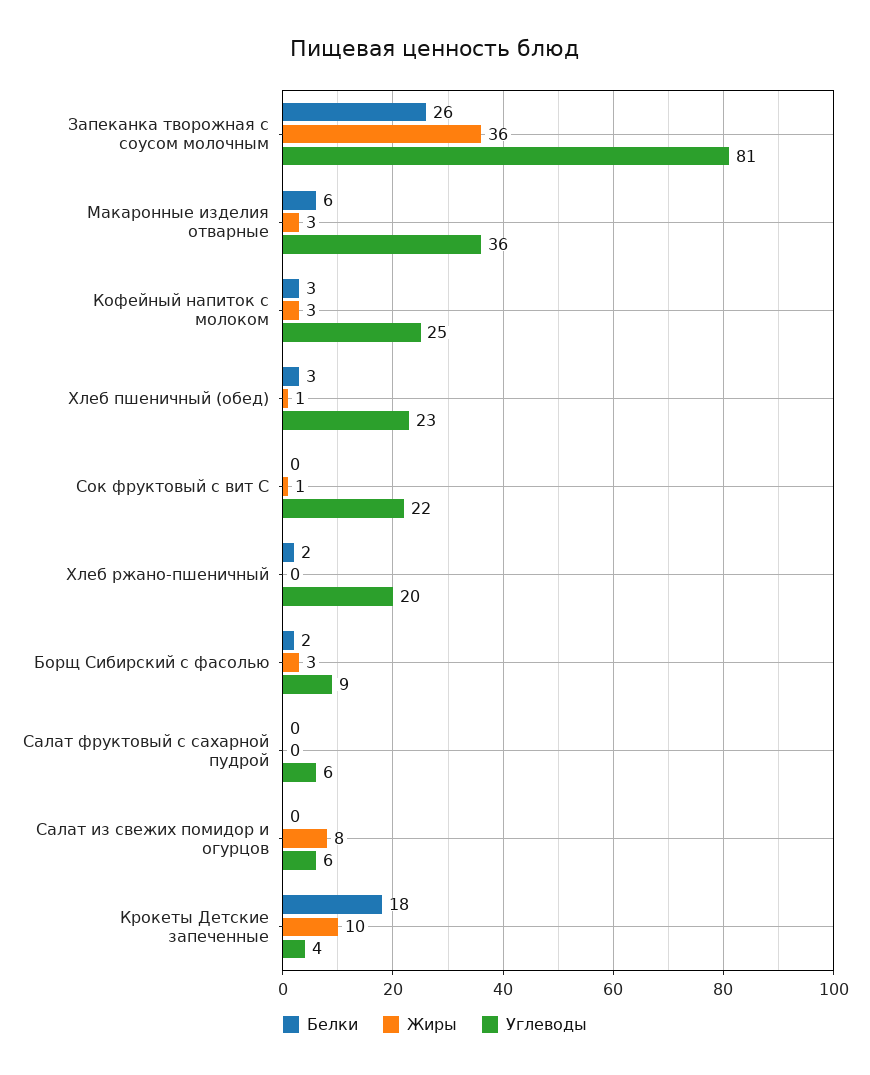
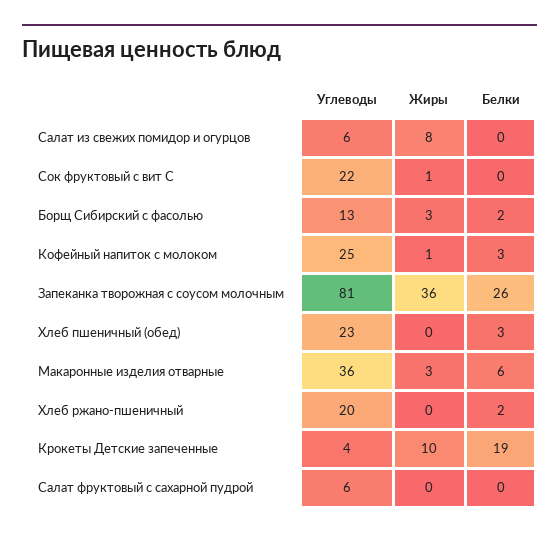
Жиры, Кофейный напиток с молоком: 3 -> 1
Жиры, Хлеб пшеничный (обед): 1 -> 0
Углеводы, Борщ Сибирский с фасолью: 9 -> 13
Белки, Крокеты Детские запеченные: 18 -> 19

